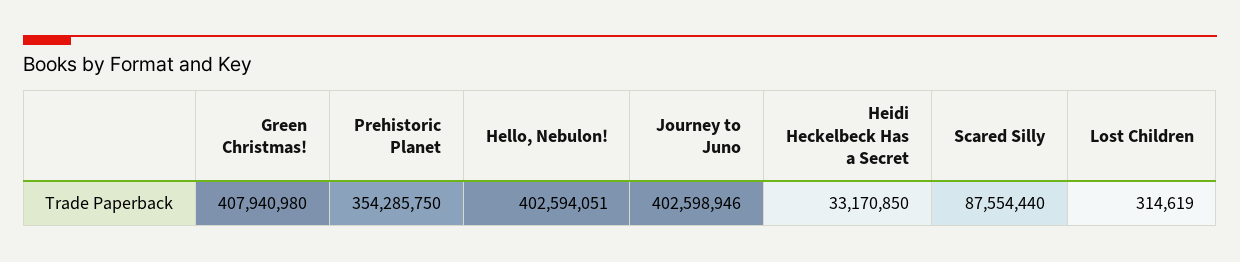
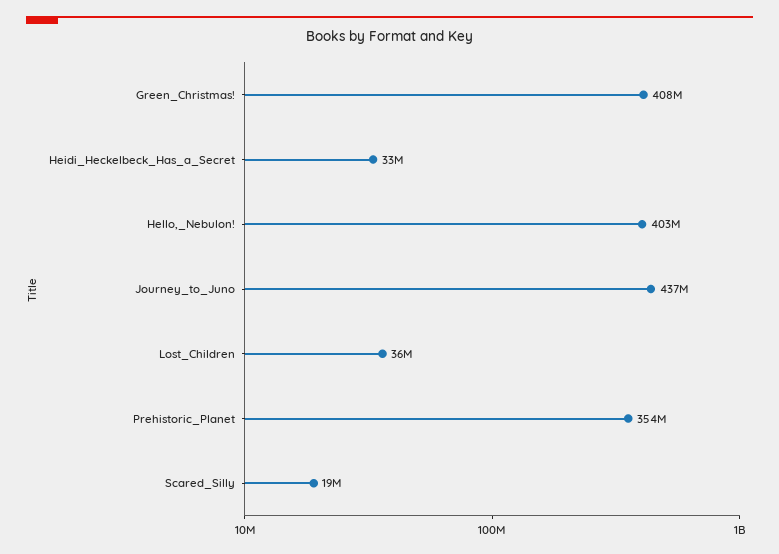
Journey to Juno: 402598946 -> 437000000
Scared Silly: 87554440 -> 19000000
Lost Children: 314619 -> 36000000

